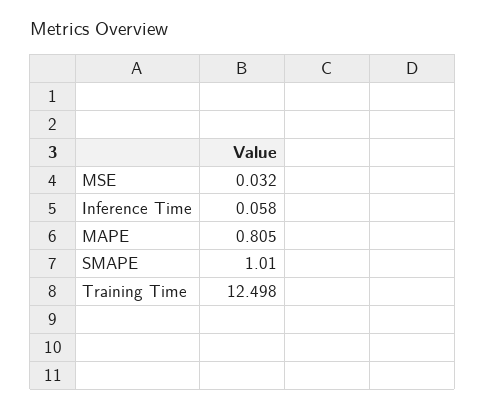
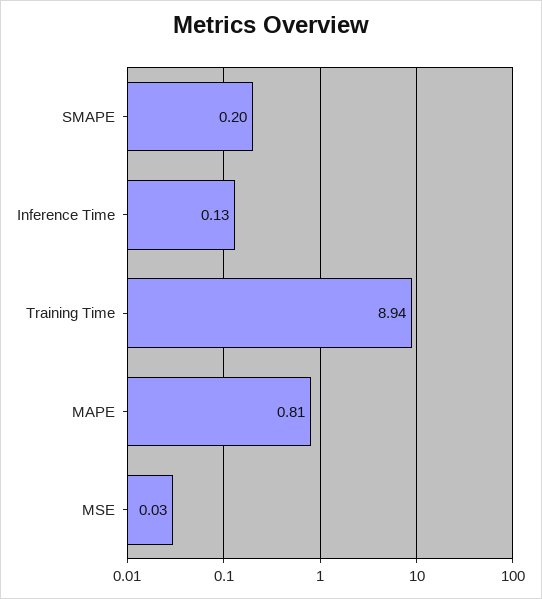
Inference Time: 0.058 -> 0.13
SMAPE: 1.01 -> 0.2
Training Time: 12.498 -> 8.94

